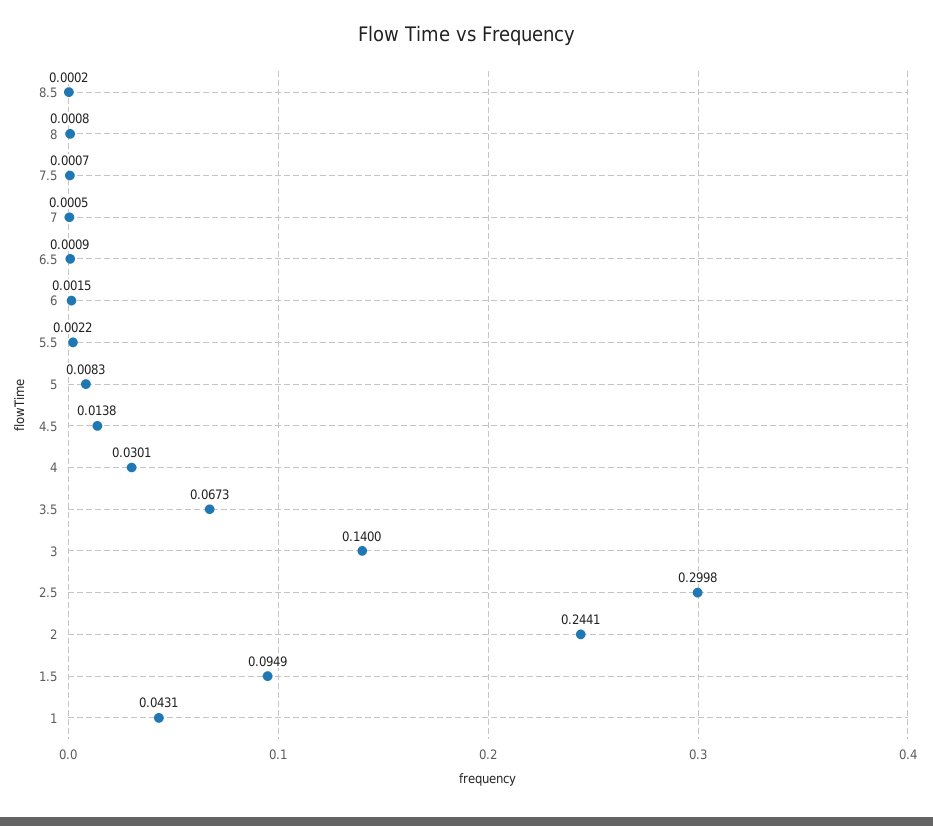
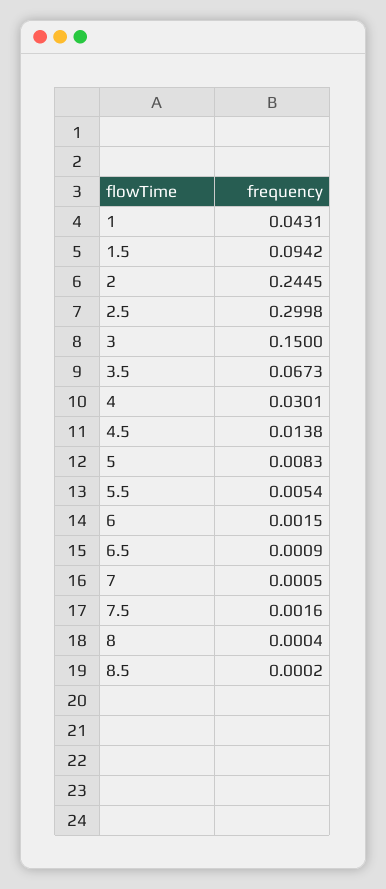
8: 0.0008 -> 0.0004
7.5: 0.0007 -> 0.0016
5.5: 0.0022 -> 0.0054
3: 0.14 -> 0.15
2: 0.2441 -> 0.2445
1.5: 0.0949 -> 0.0942

